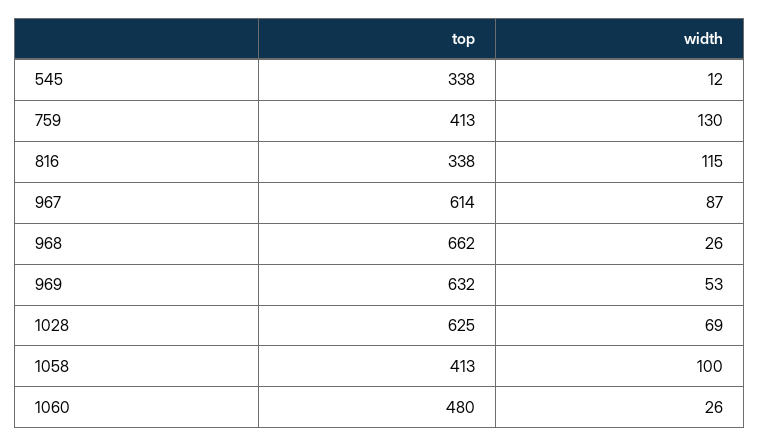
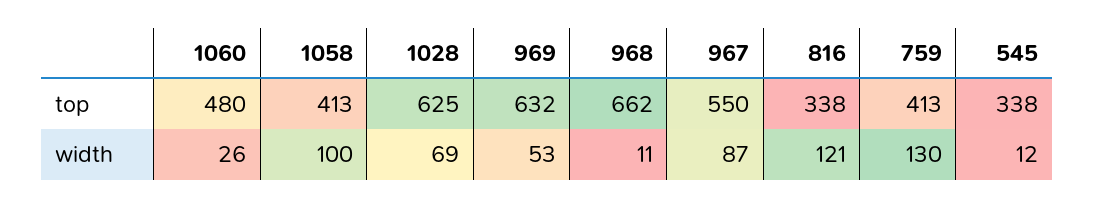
width, 816: 115 -> 121
top, 967: 614 -> 550
width, 968: 26 -> 11

